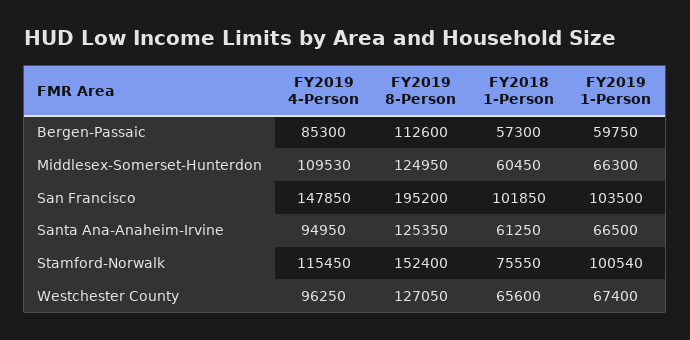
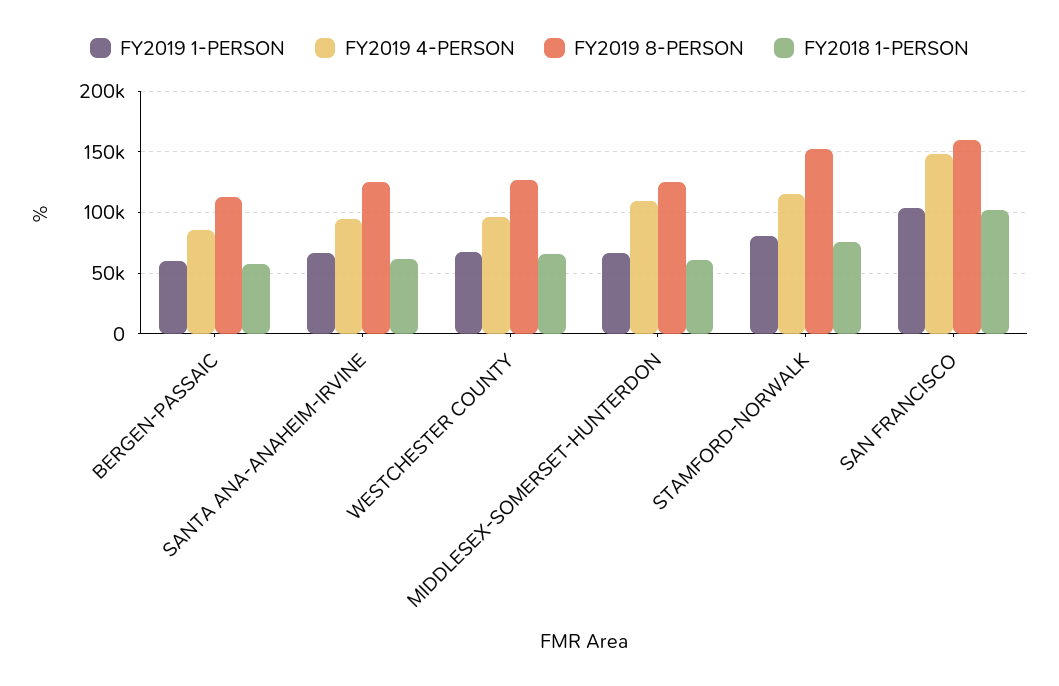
FY2019 8-Person, San Francisco: 195200 -> 160000
FY2019 1-Person, Stamford-Norwalk: 100540 -> 80000

